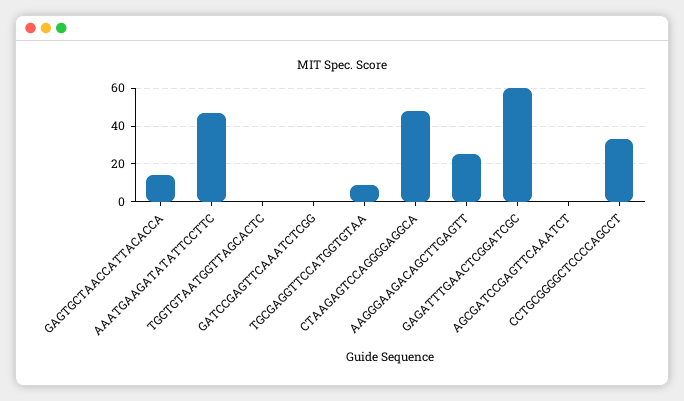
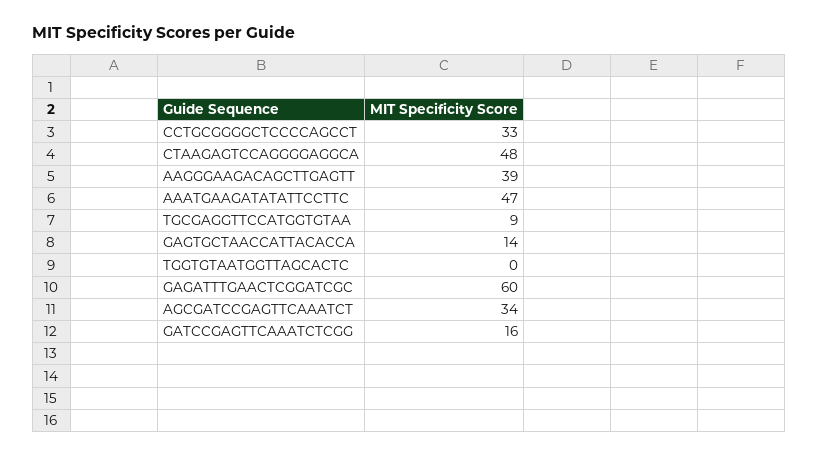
GATCCGAGTTCAAATCTCGG: 0 -> 16
AAGGGAAGACAGCTTGAGTT: 25 -> 39
AGCGATCCGAGTTCAAATCT: 0 -> 34

